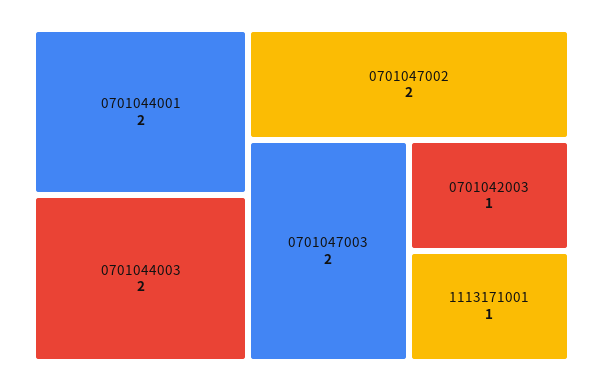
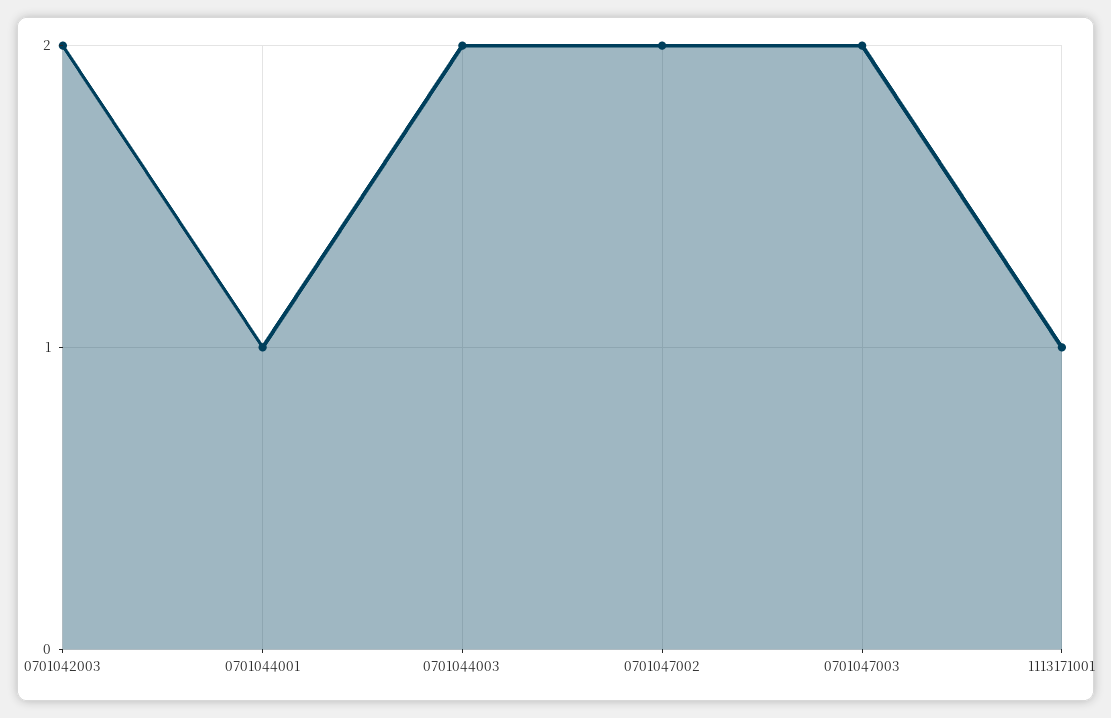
0701044001: 2 -> 1
0701042003: 1 -> 2

